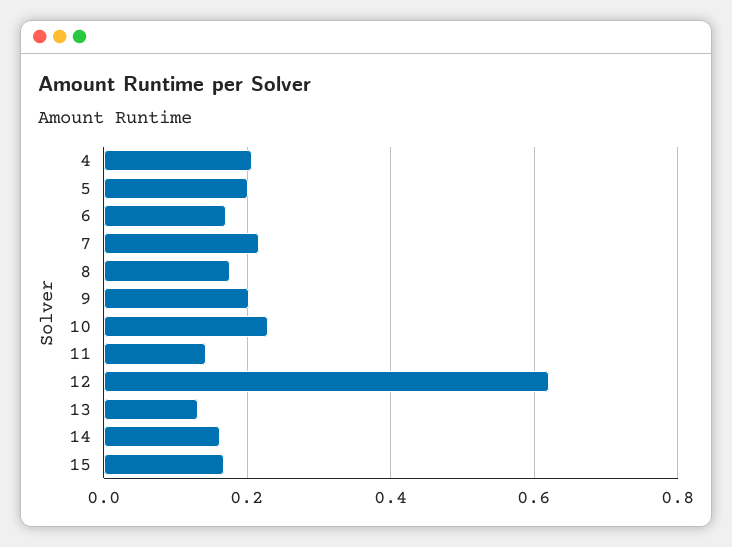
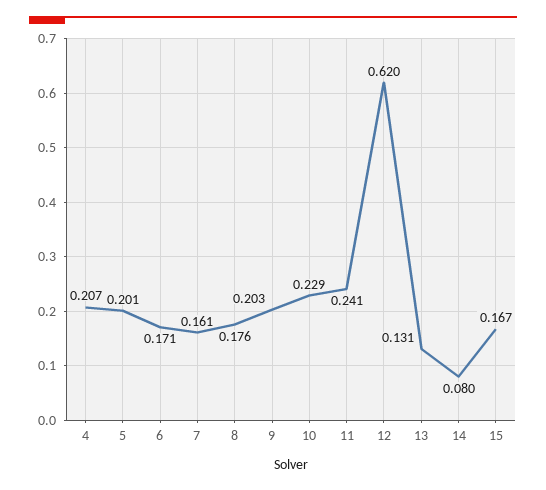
7: 0.22 -> 0.161
11: 0.14 -> 0.241
14: 0.16 -> 0.08

